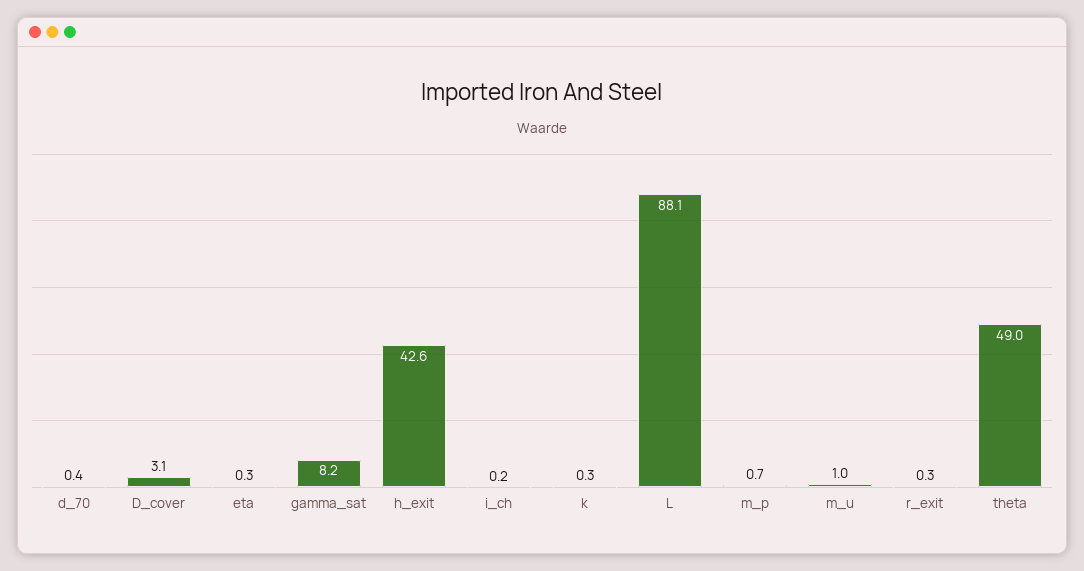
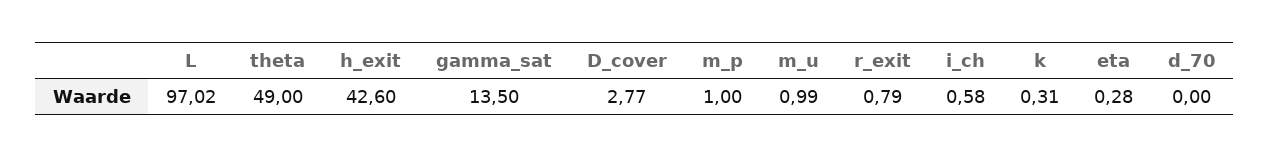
d_70: 0.4 -> 0
D_cover: 3.1 -> 2.77
gamma_sat: 8.2 -> 13.5
i_ch: 0.2 -> 0.58
L: 88.1 -> 97.02
m_p: 0.7 -> 1
r_exit: 0.3 -> 0.79

